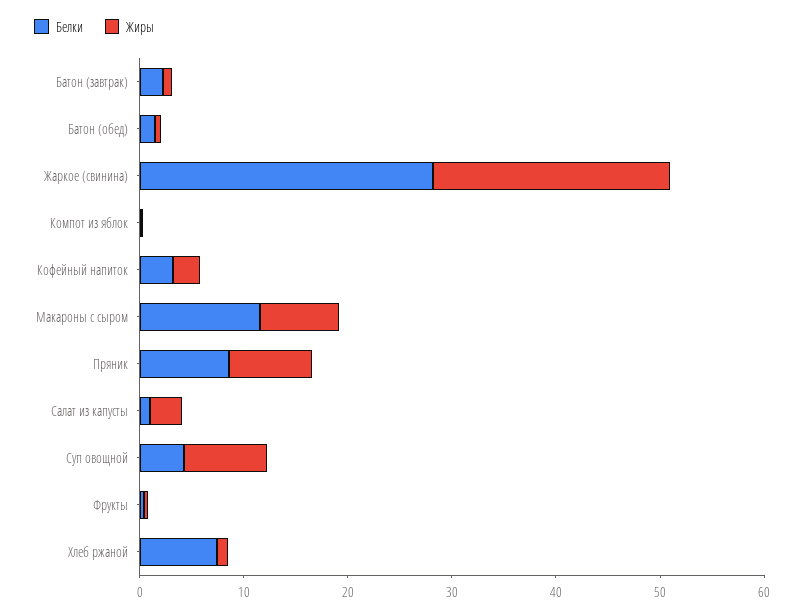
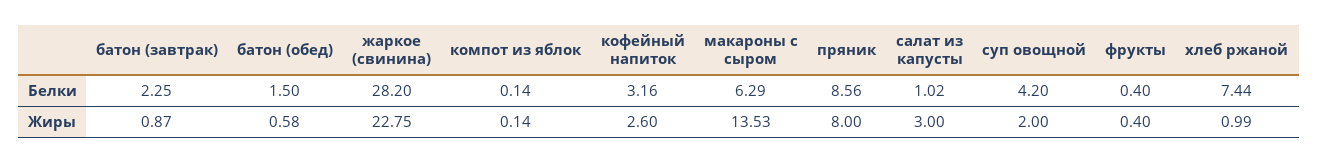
Белки, Макароны с сыром: 12 -> 6.29
Жиры, Макароны с сыром: 8 -> 13.53
Жиры, Суп овощной: 8 -> 2

